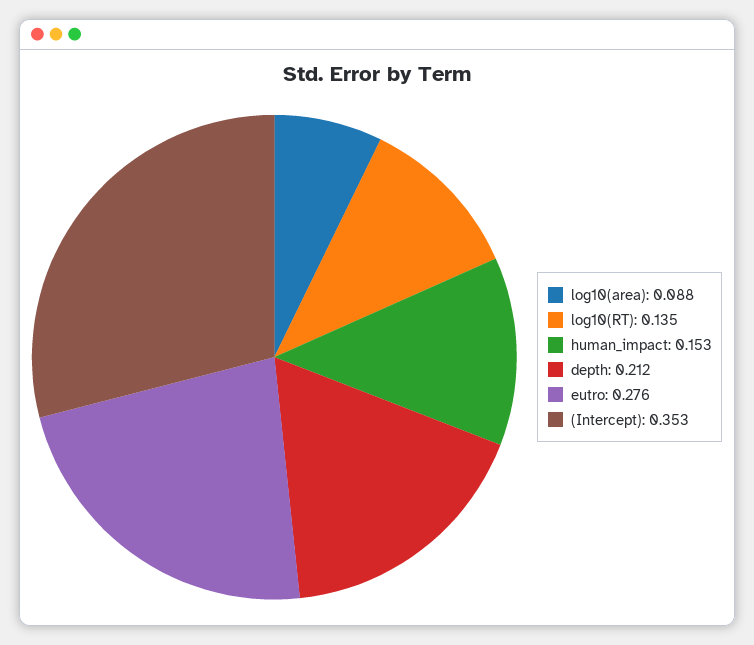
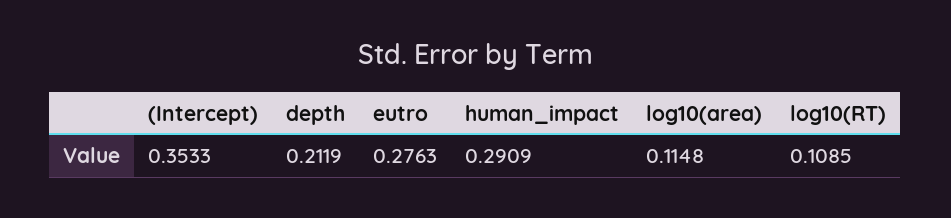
log10(area): 0.088 -> 0.1148
log10(RT): 0.135 -> 0.1085
human_impact: 0.153 -> 0.2909

